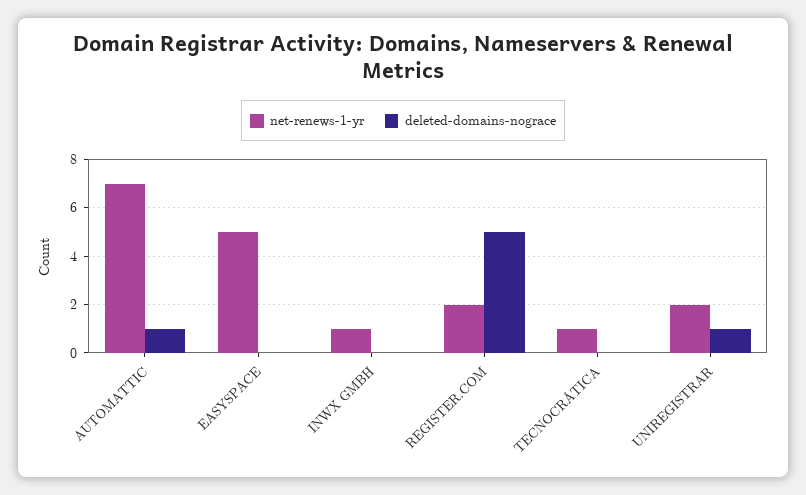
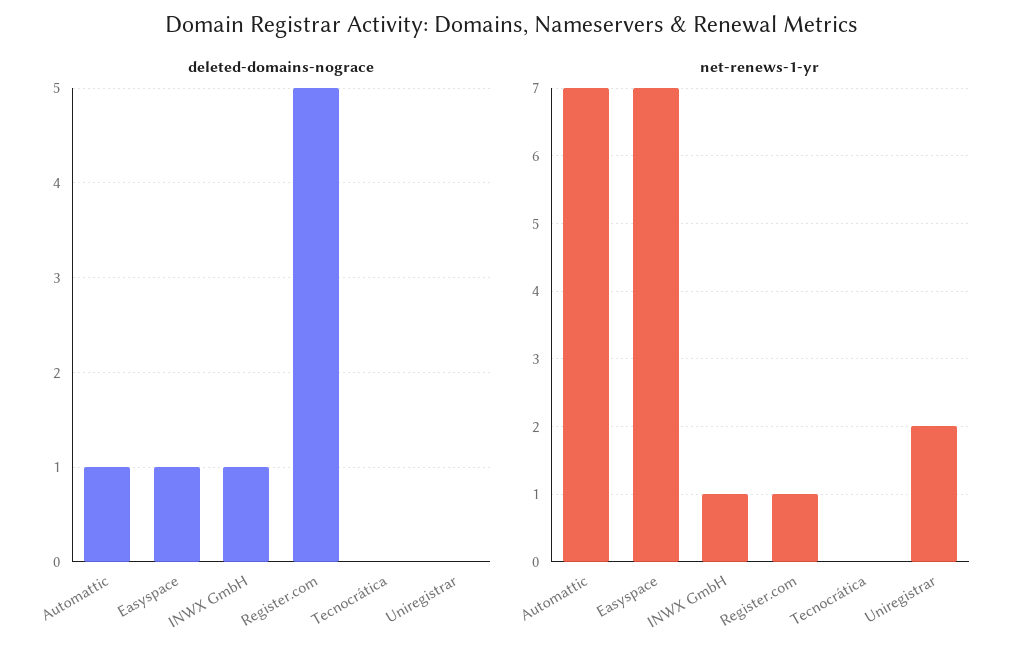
net-renews-1-yr, EASYSPACE: 5 -> 7
deleted-domains-nograce, EASYSPACE: 0 -> 1
deleted-domains-nograce, INWX GMBH: 0 -> 1
net-renews-1-yr, REGISTER.COM: 2 -> 1
net-renews-1-yr, TECNOCRÁTICA: 1 -> 0
deleted-domains-nograce, UNIREGISTRAR: 1 -> 0

